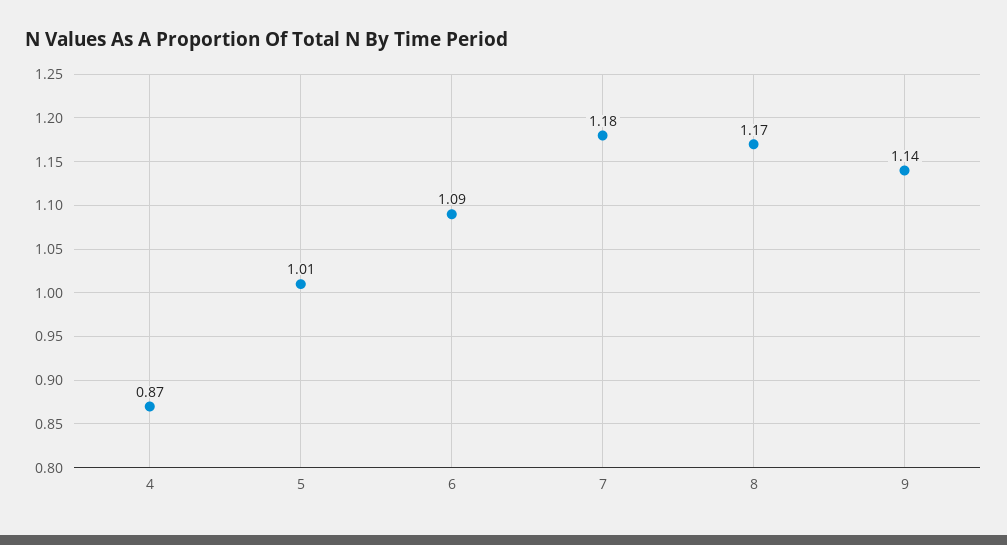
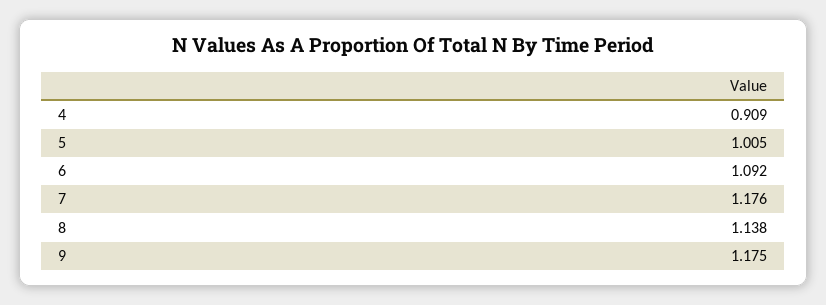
4: 0.87 -> 0.909
8: 1.17 -> 1.138
9: 1.14 -> 1.175

